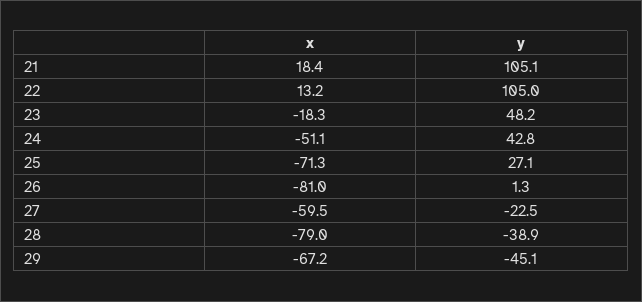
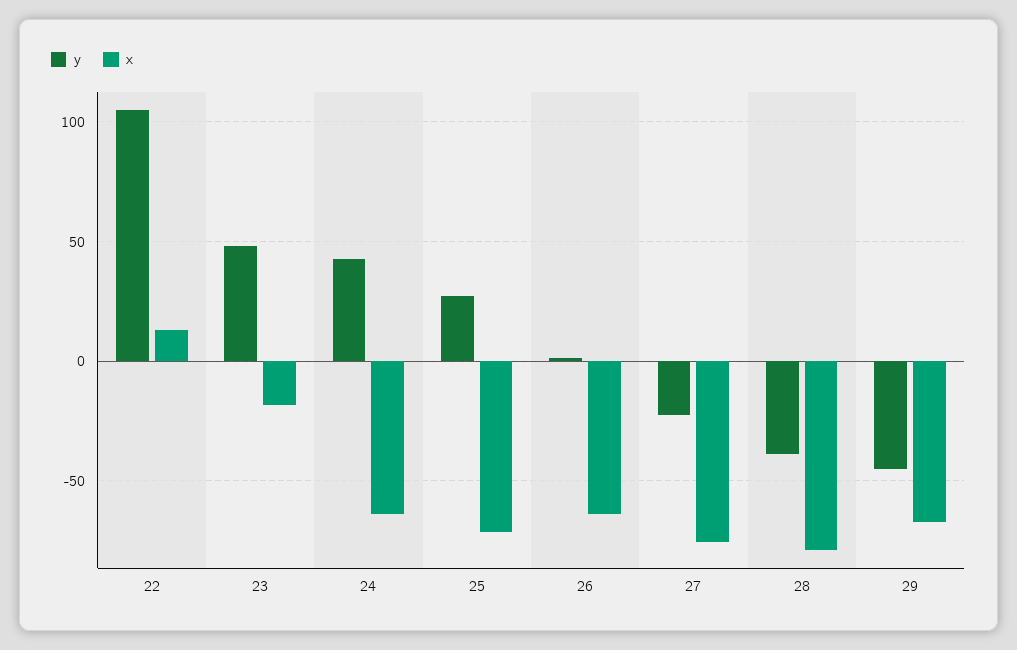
x, 21: 18.4 -> none
y, 21: 105.1 -> none
x, 24: -51.1 -> -65
x, 26: -81 -> -65
x, 27: -59.5 -> -75

